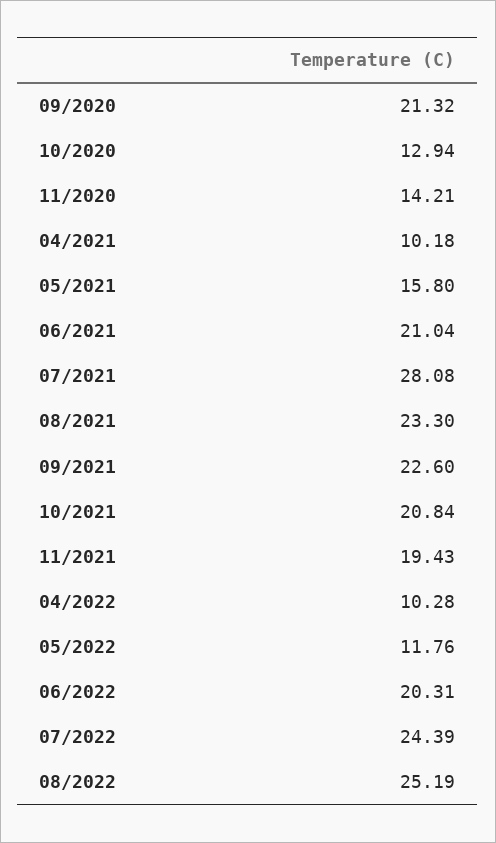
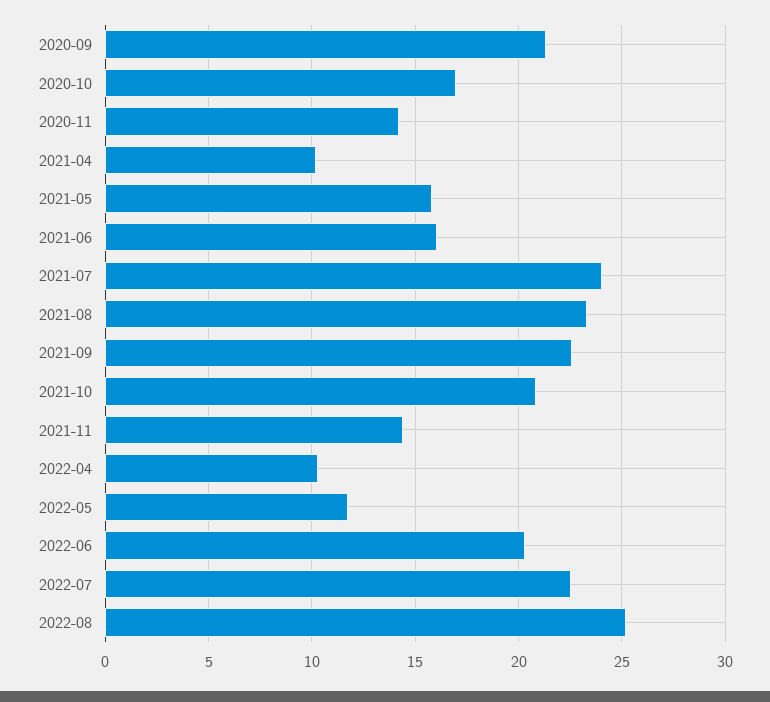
10/2020: 12.94 -> 17
06/2021: 21.04 -> 16
07/2021: 28.08 -> 24
11/2021: 19.43 -> 14.5
07/2022: 24.39 -> 22.5

